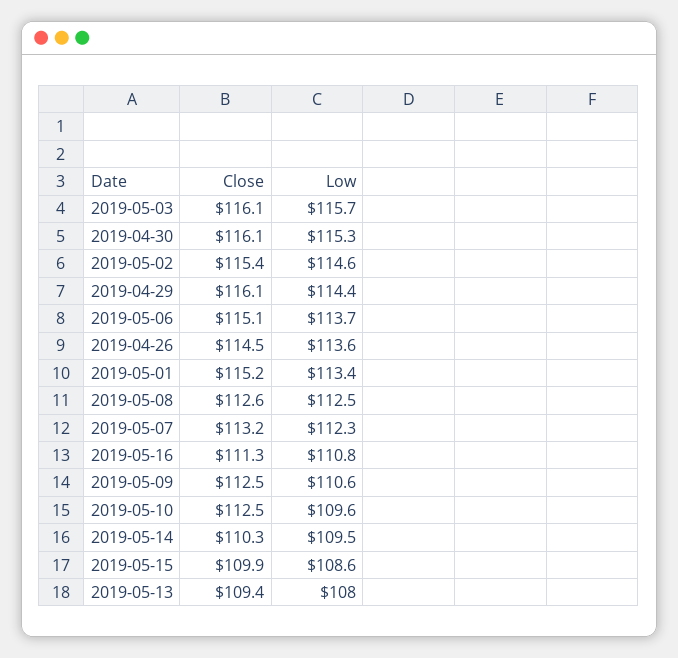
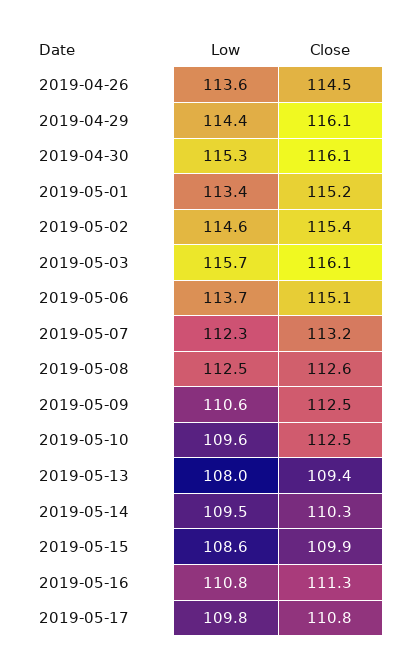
Low, 2019-05-17: none -> 109.8
Close, 2019-05-17: none -> 110.8

